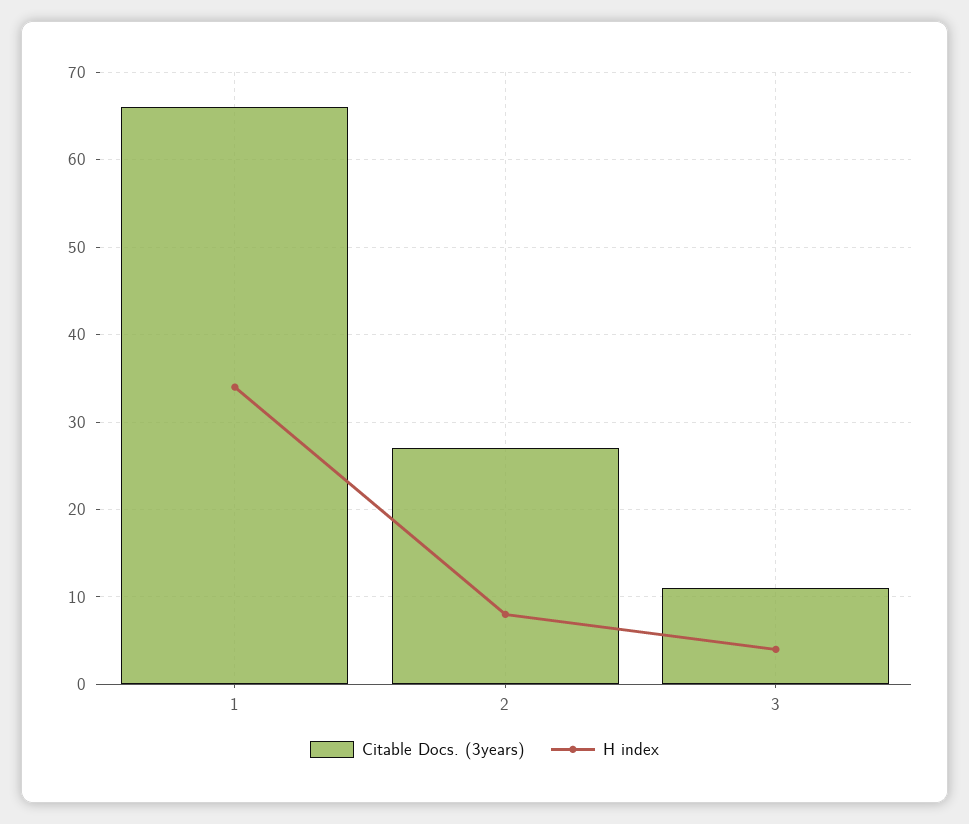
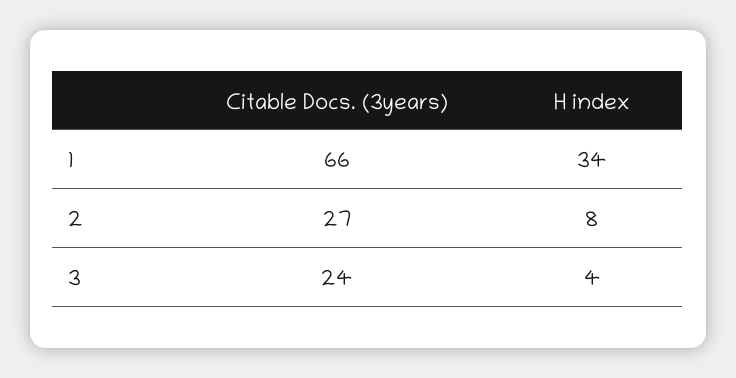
Citable Docs. (3years), 3: 11 -> 24

